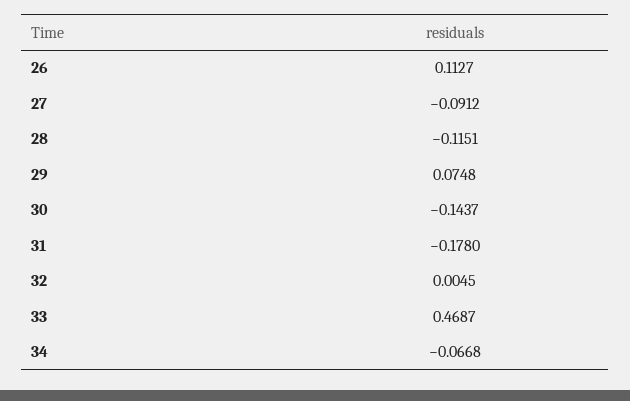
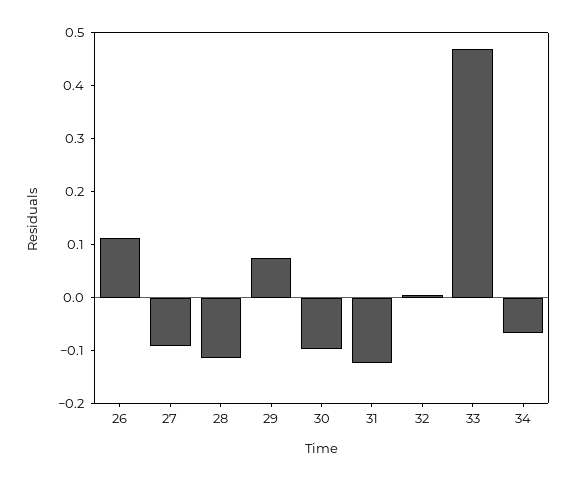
30: -0.1437 -> -0.1
31: -0.178 -> -0.12

